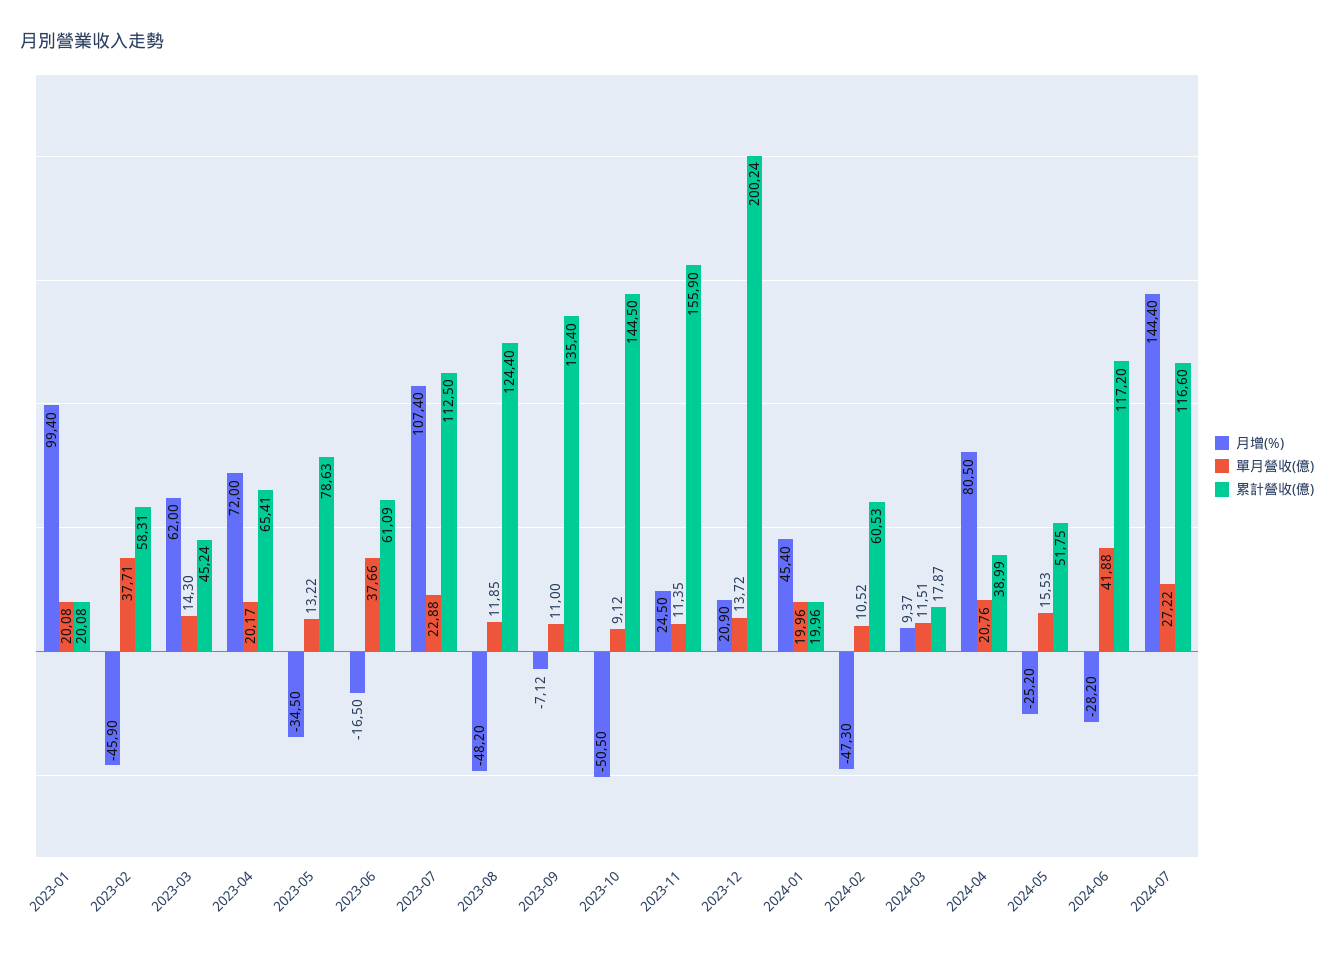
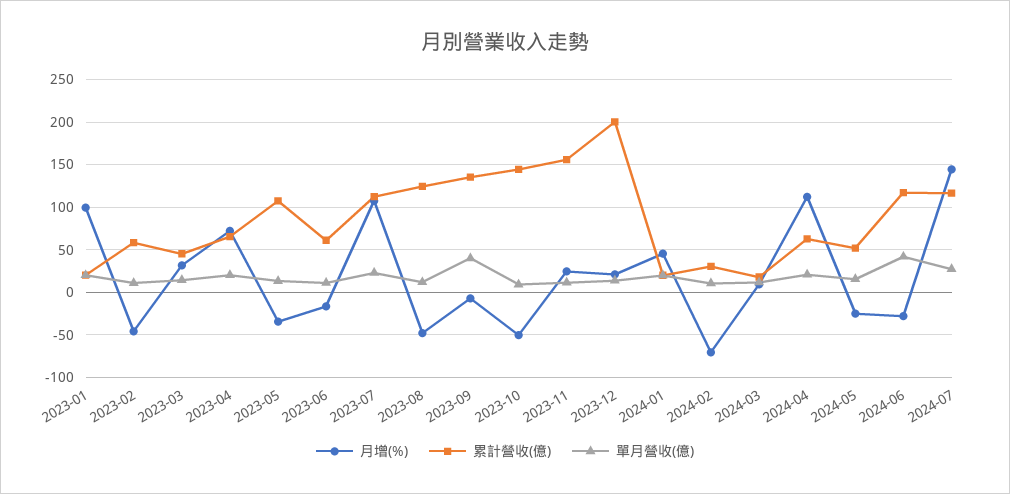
單月營收(億), 2023-02: 37.71 -> 10
月增(%), 2023-03: 62 -> 30
累計營收(億), 2023-05: 78.63 -> 110
單月營收(億), 2023-06: 37.66 -> 10
單月營收(億), 2023-09: 11 -> 40
月增(%), 2024-02: -47.3 -> -70
累計營收(億), 2024-02: 60.53 -> 30
月增(%), 2024-04: 80.5 -> 110
累計營收(億), 2024-04: 38.99 -> 60

